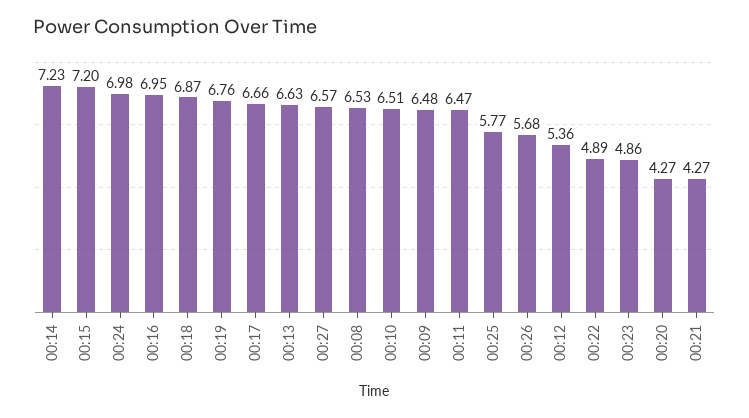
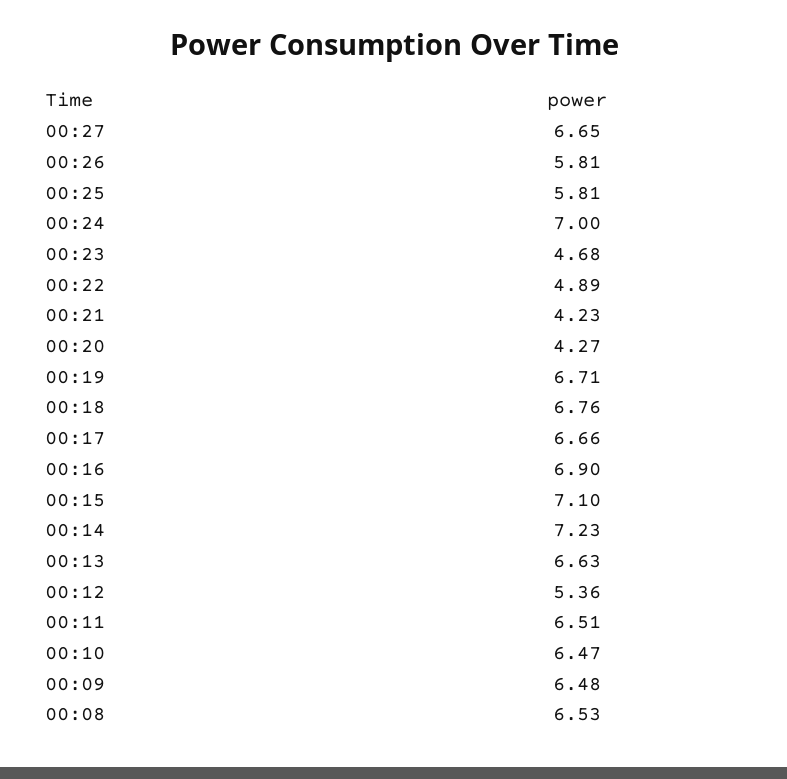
00:15: 7.2 -> 7.1
00:24: 6.98 -> 7
00:16: 6.95 -> 6.9
00:18: 6.87 -> 6.76
00:19: 6.76 -> 6.71
00:27: 6.57 -> 6.65
00:10: 6.51 -> 6.47
00:11: 6.47 -> 6.51
00:25: 5.77 -> 5.81
00:26: 5.68 -> 5.81
00:23: 4.86 -> 4.68
00:21: 4.27 -> 4.23

